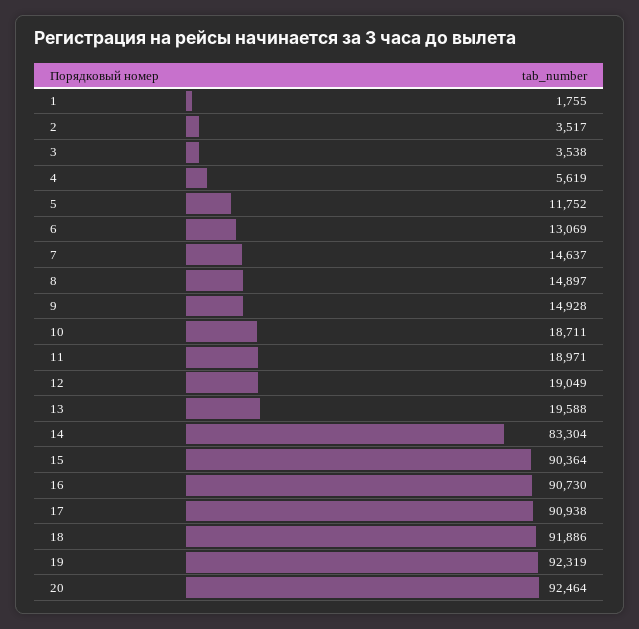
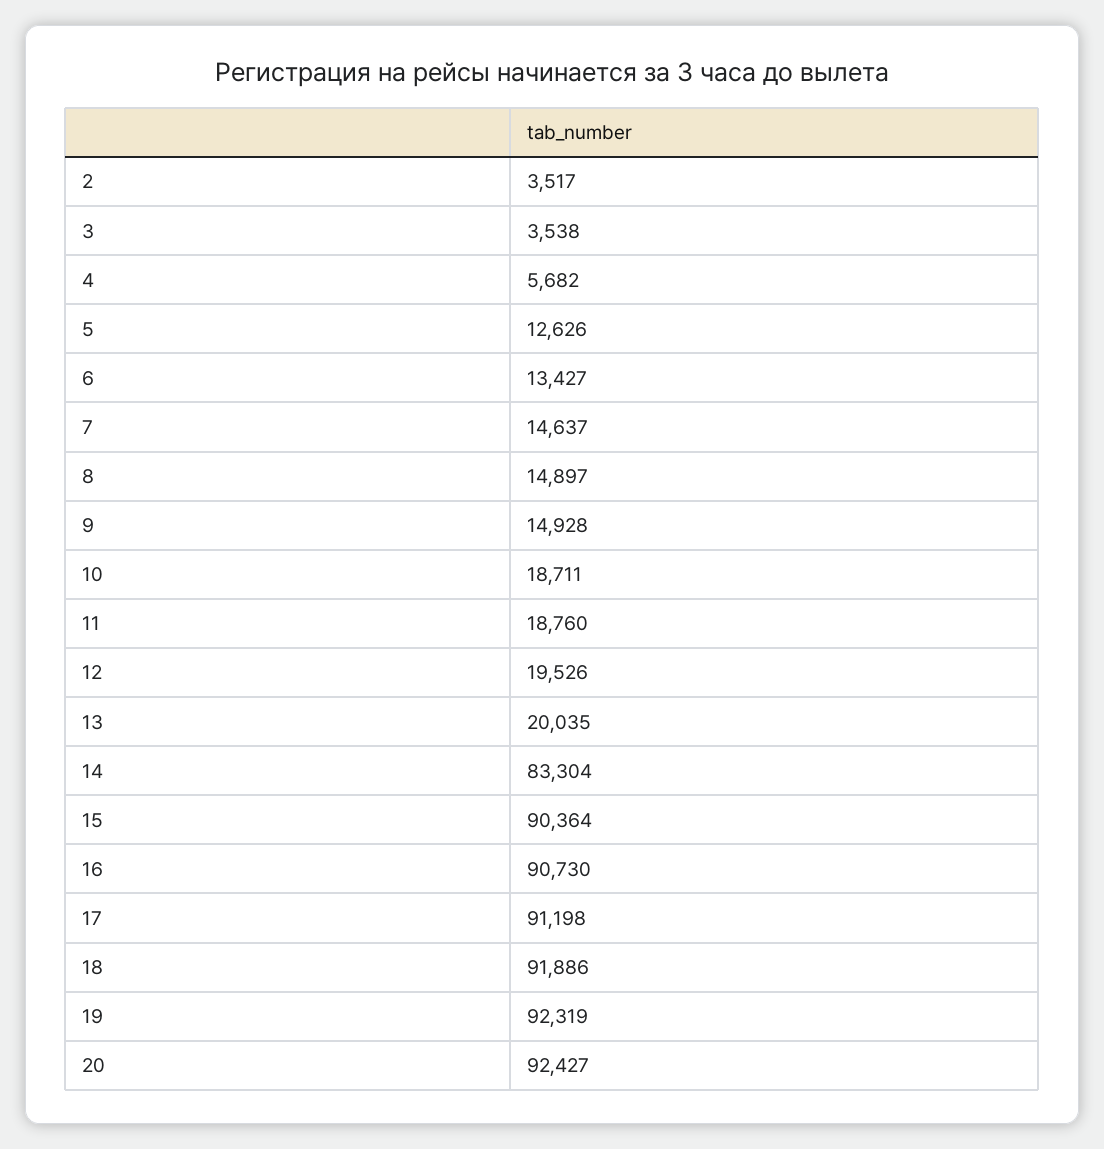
1: 1755 -> none
4: 5619 -> 5682
5: 11752 -> 12626
6: 13069 -> 13427
11: 18971 -> 18760
12: 19049 -> 19526
13: 19588 -> 20035
17: 90938 -> 91198
20: 92464 -> 92427

